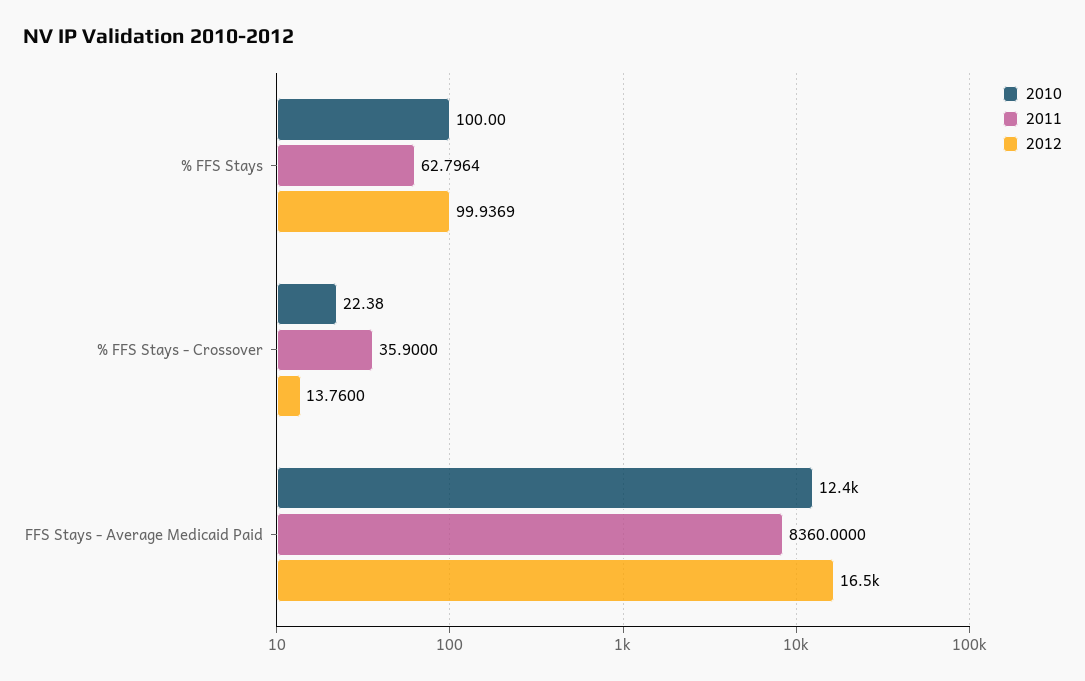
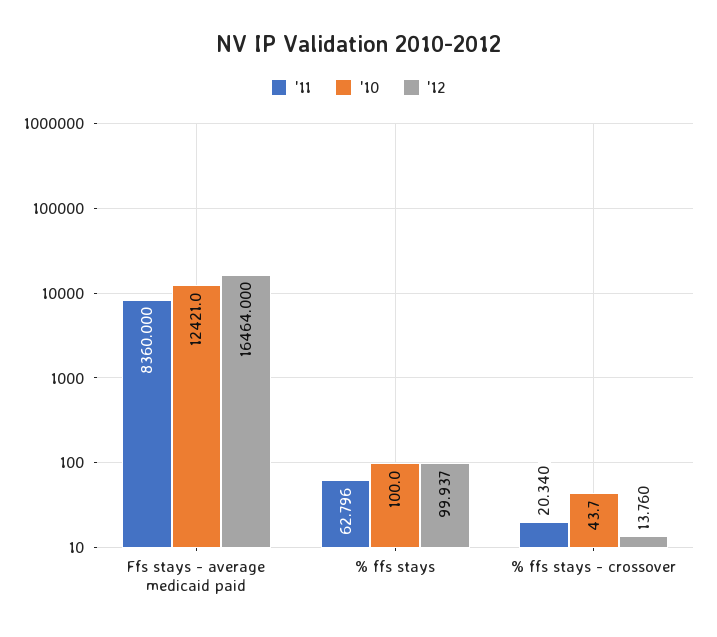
2010, % FFS Stays - Crossover: 22.38 -> 43.7
2011, % FFS Stays - Crossover: 35.9 -> 20.34

